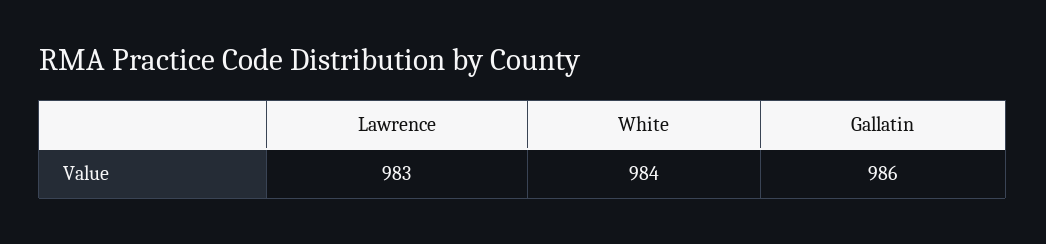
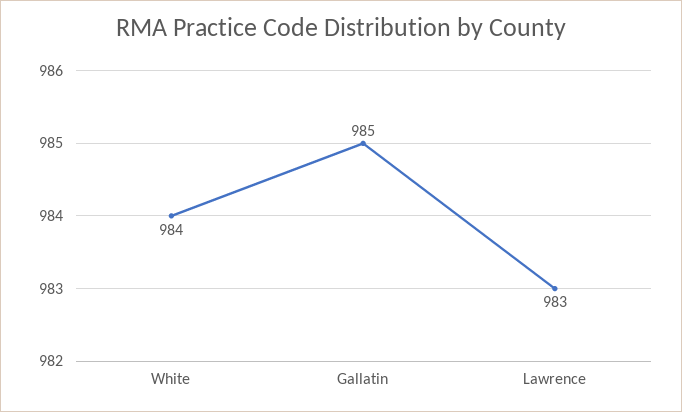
Gallatin: 986 -> 985

